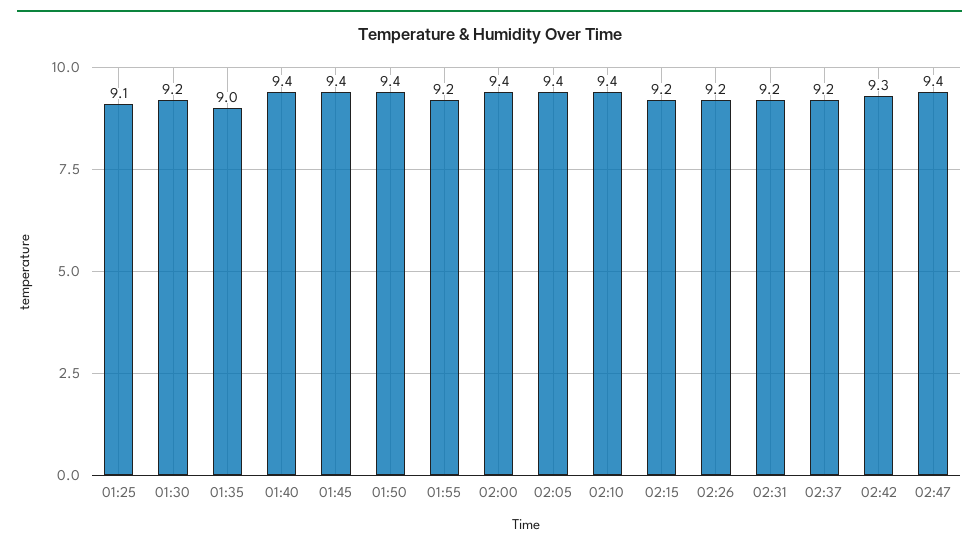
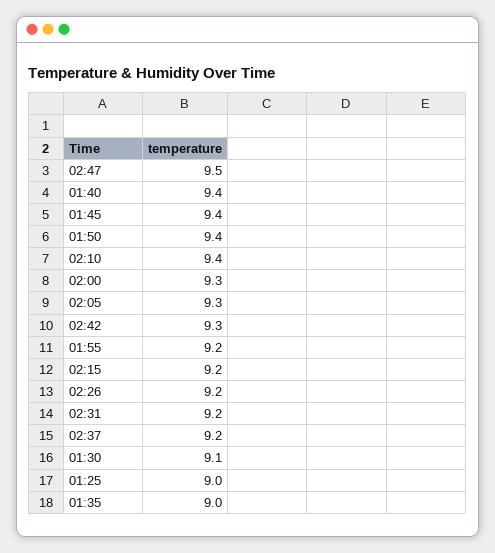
01:25: 9.1 -> 9
01:30: 9.2 -> 9.1
02:00: 9.4 -> 9.3
02:05: 9.4 -> 9.3
02:47: 9.4 -> 9.5

